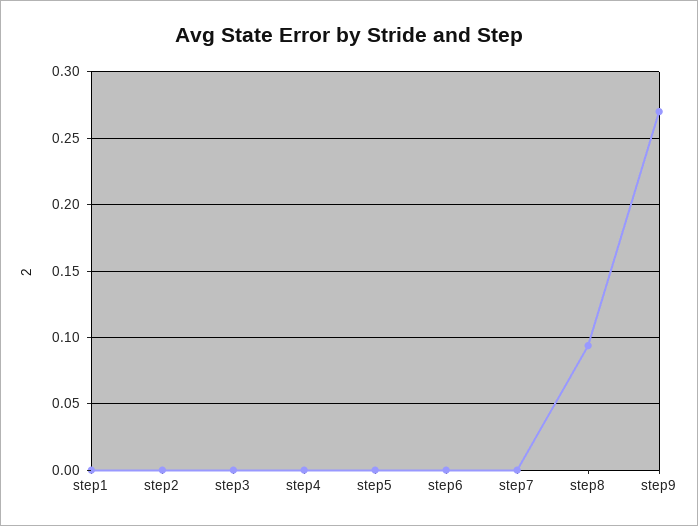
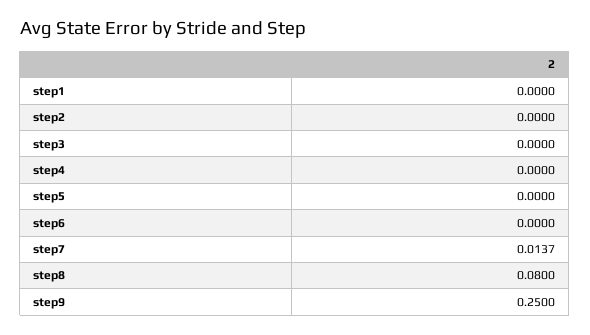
step7: 0 -> 0.0137
step8: 0.095 -> 0.08
step9: 0.27 -> 0.25

